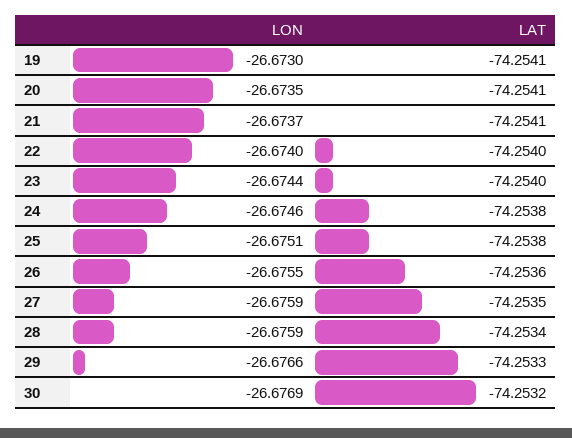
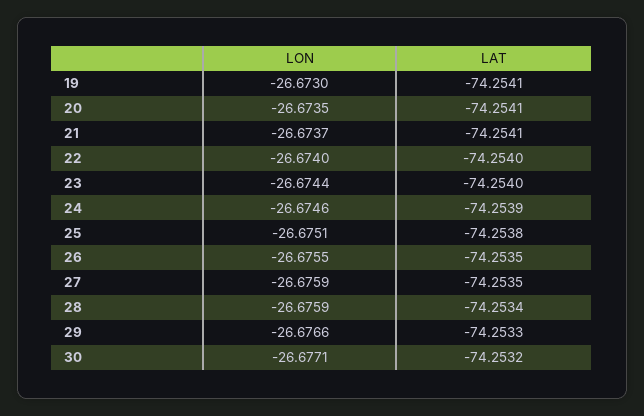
LAT, 24: -74.2538 -> -74.2539
LAT, 26: -74.2536 -> -74.2535
LON, 30: -26.6769 -> -26.6771

